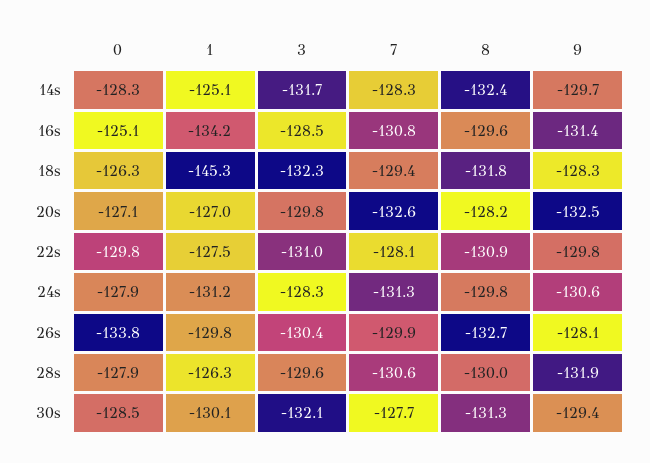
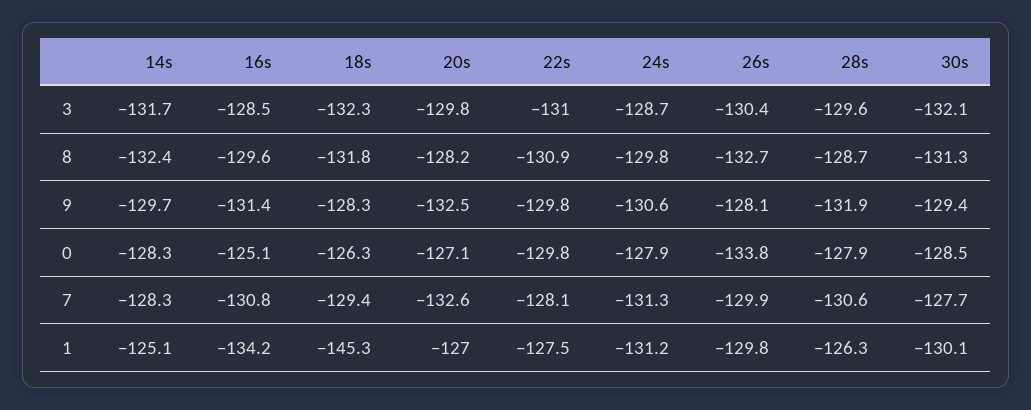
3, 24s: -128.3 -> -128.7
8, 28s: -130 -> -128.7

